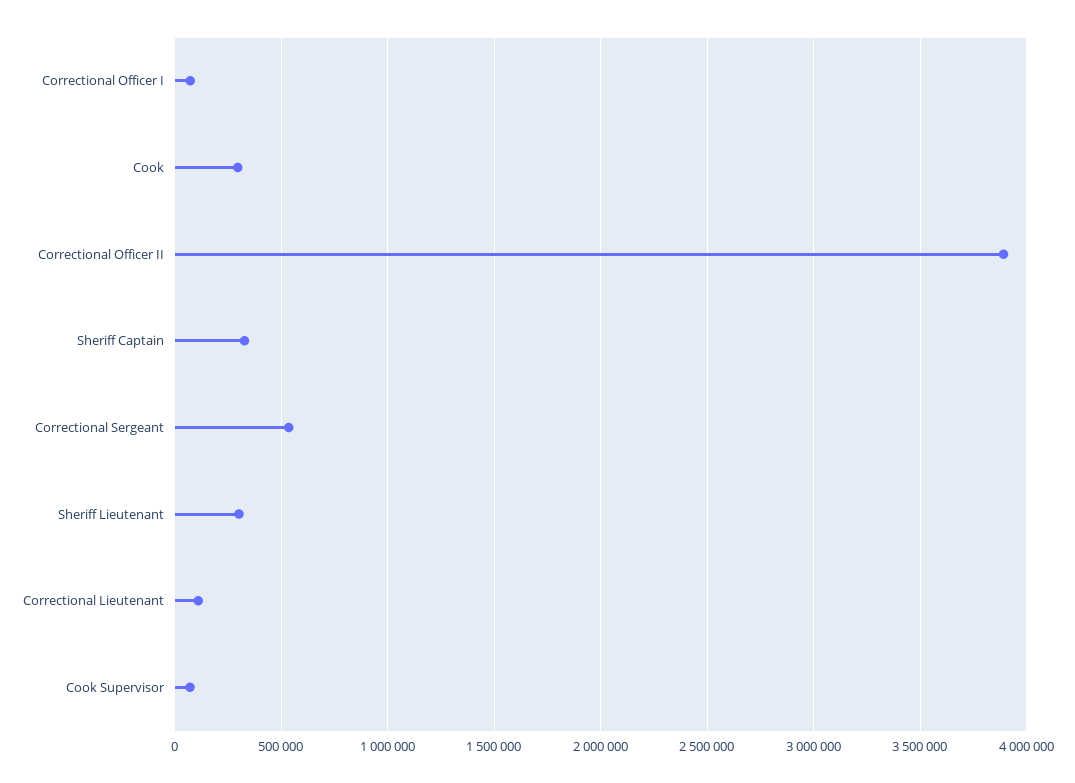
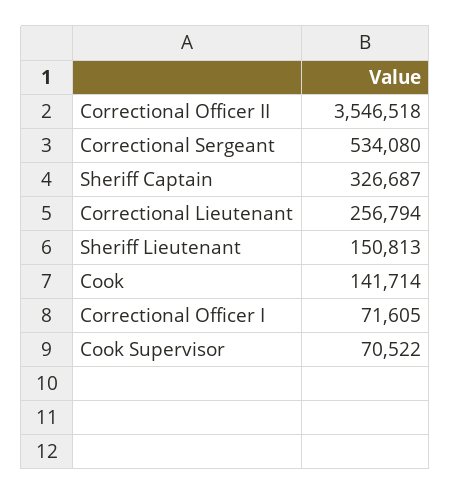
Cook: 300000 -> 141714
Correctional Officer II: 3900000 -> 3546518
Sheriff Lieutenant: 300000 -> 150813
Correctional Lieutenant: 100000 -> 256794

